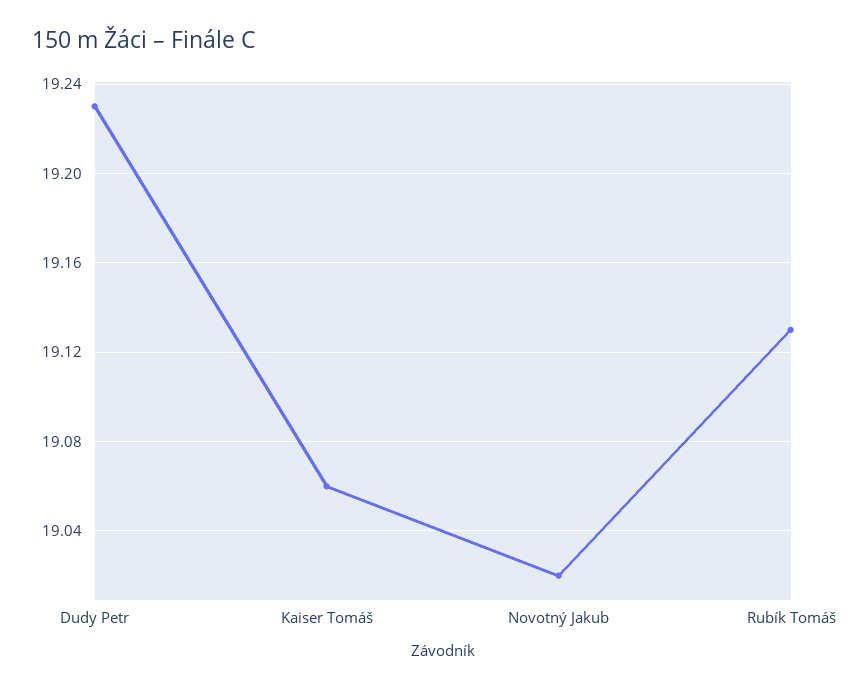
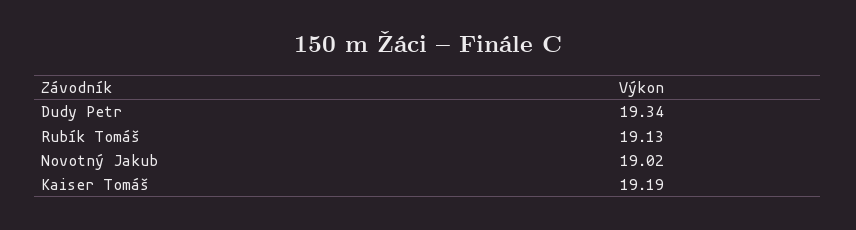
Dudy Petr: 19.23 -> 19.34
Kaiser Tomáš: 19.06 -> 19.19

